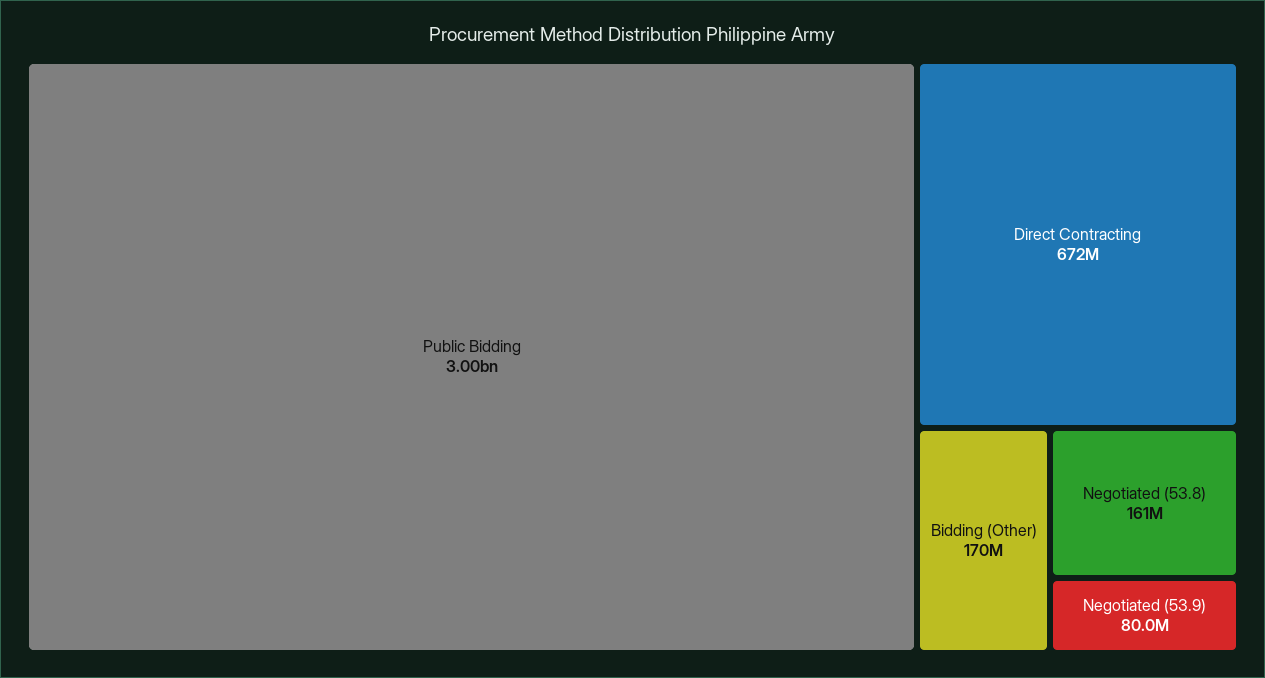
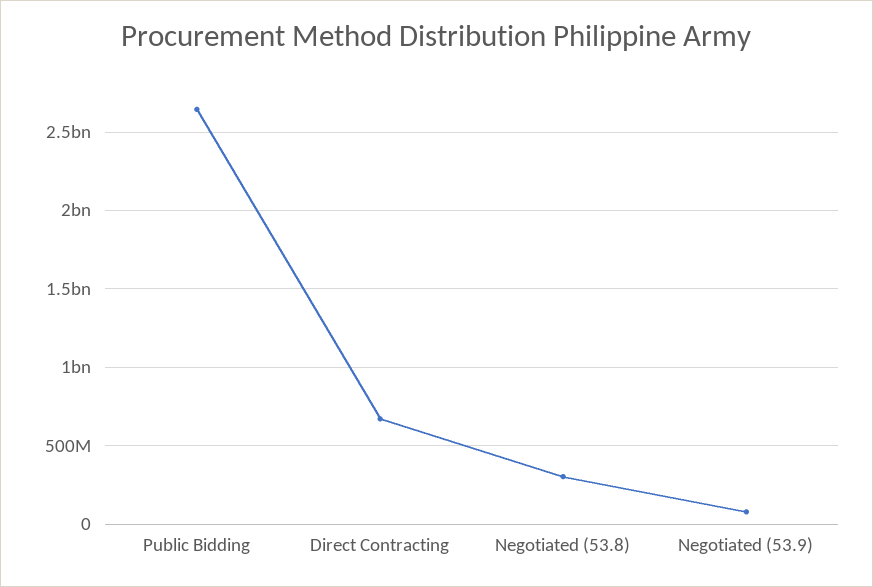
Public Bidding: 3000000000 -> 2650000000
Bidding (Other): 170000000 -> none
Negotiated (53.8): 161000000 -> 300000000

